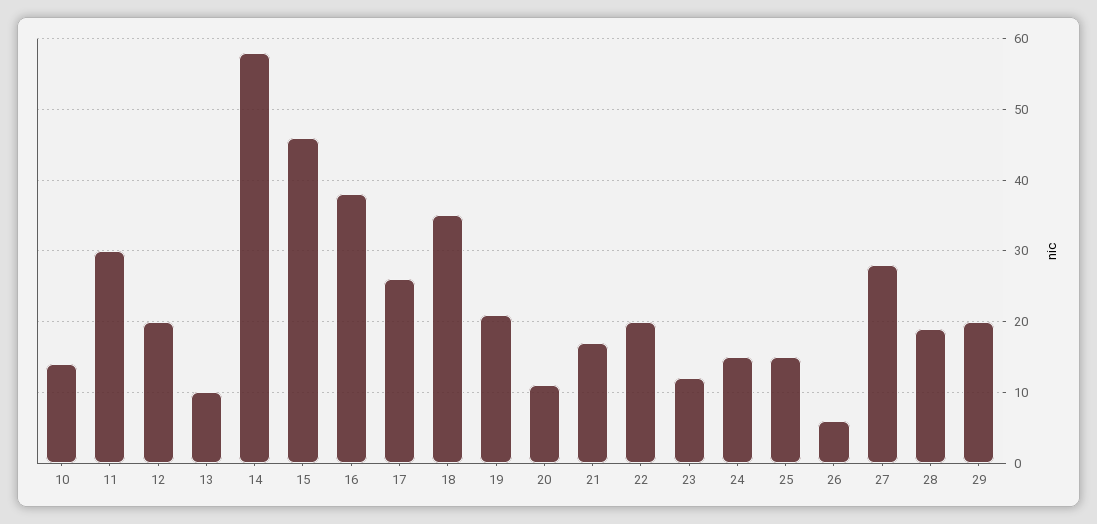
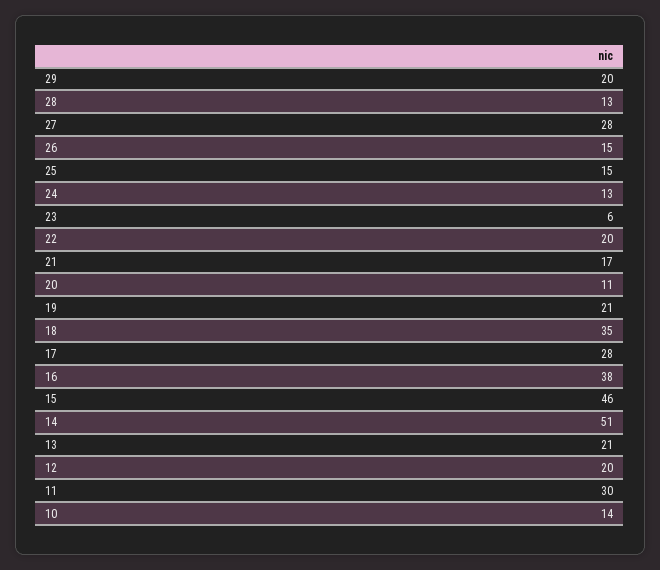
13: 10 -> 21
14: 58 -> 51
17: 26 -> 28
23: 12 -> 6
24: 15 -> 13
26: 6 -> 15
28: 19 -> 13

